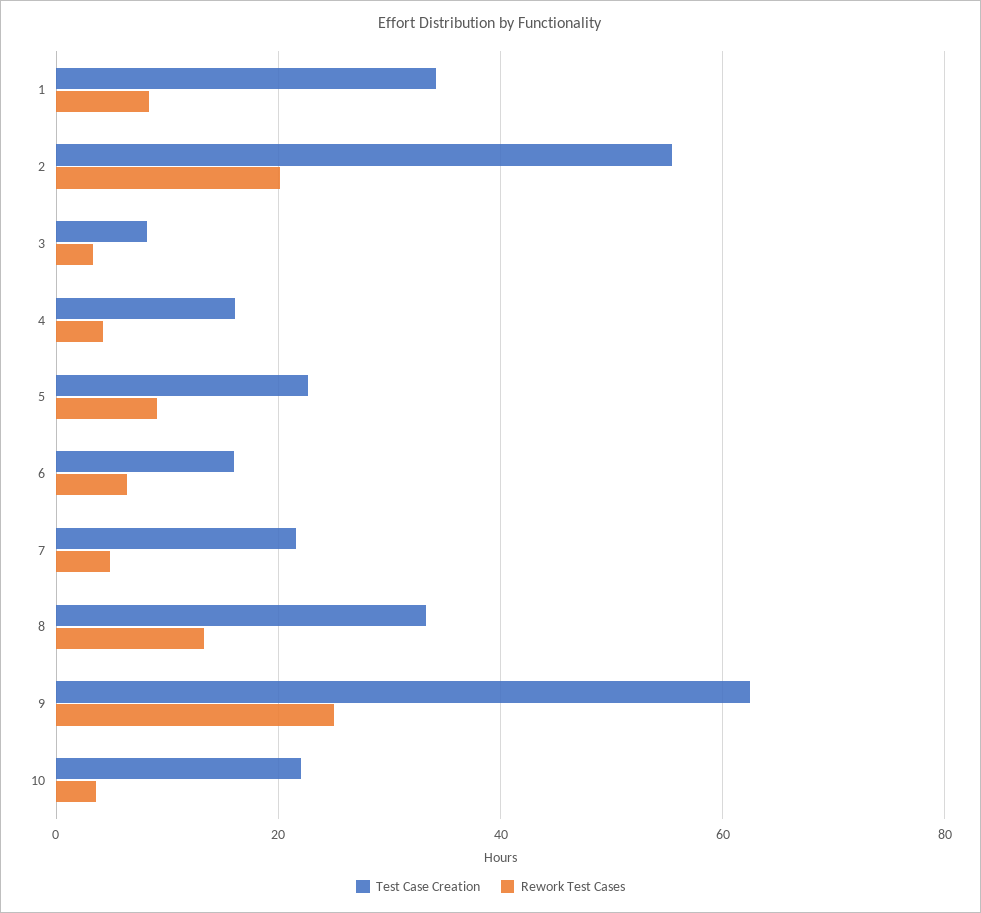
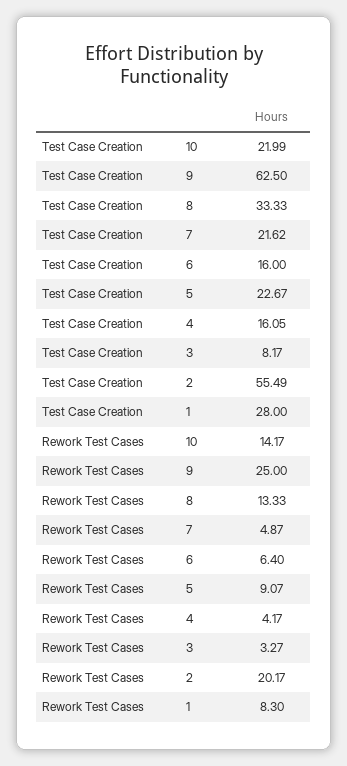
Test Case Creation, 1: 34 -> 28
Rework Test Cases, 10: 4 -> 14.17

